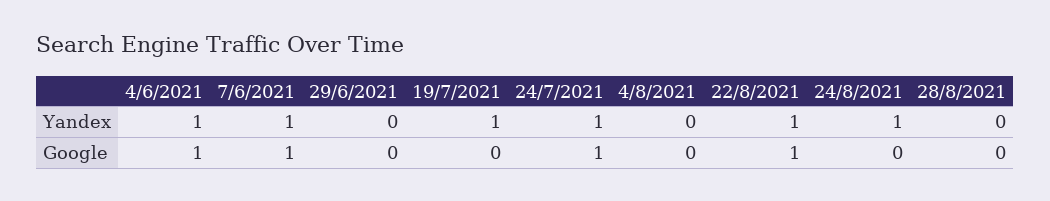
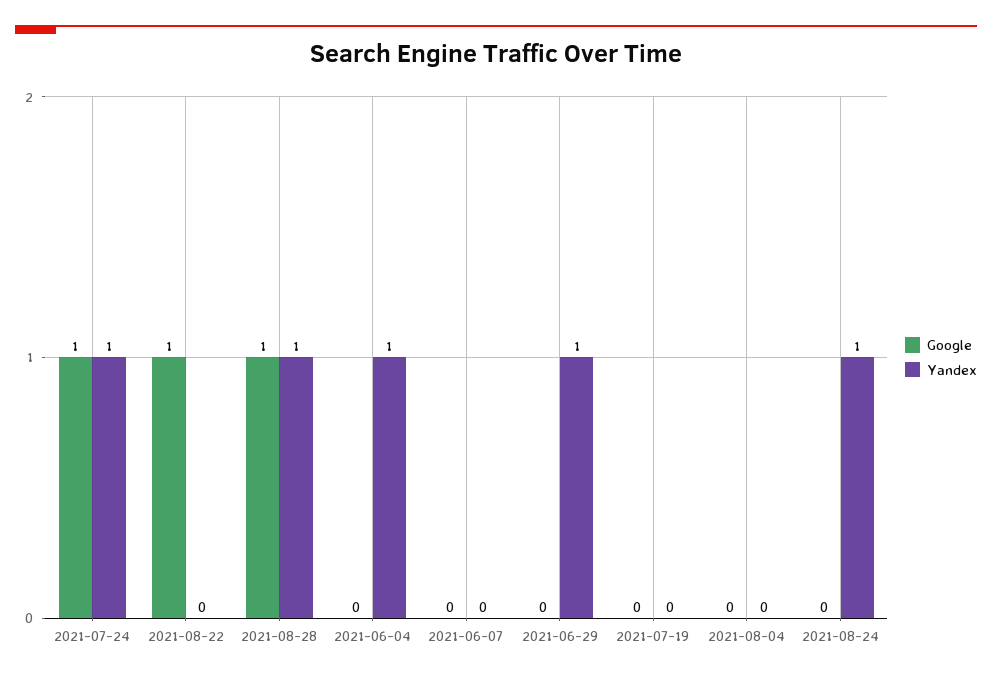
Yandex, 7/6/2021: 1 -> 0
Yandex, 29/6/2021: 0 -> 1
Yandex, 19/7/2021: 1 -> 0
Yandex, 22/8/2021: 1 -> 0
Yandex, 28/8/2021: 0 -> 1
Google, 4/6/2021: 1 -> 0
Google, 7/6/2021: 1 -> 0
Google, 28/8/2021: 0 -> 1

